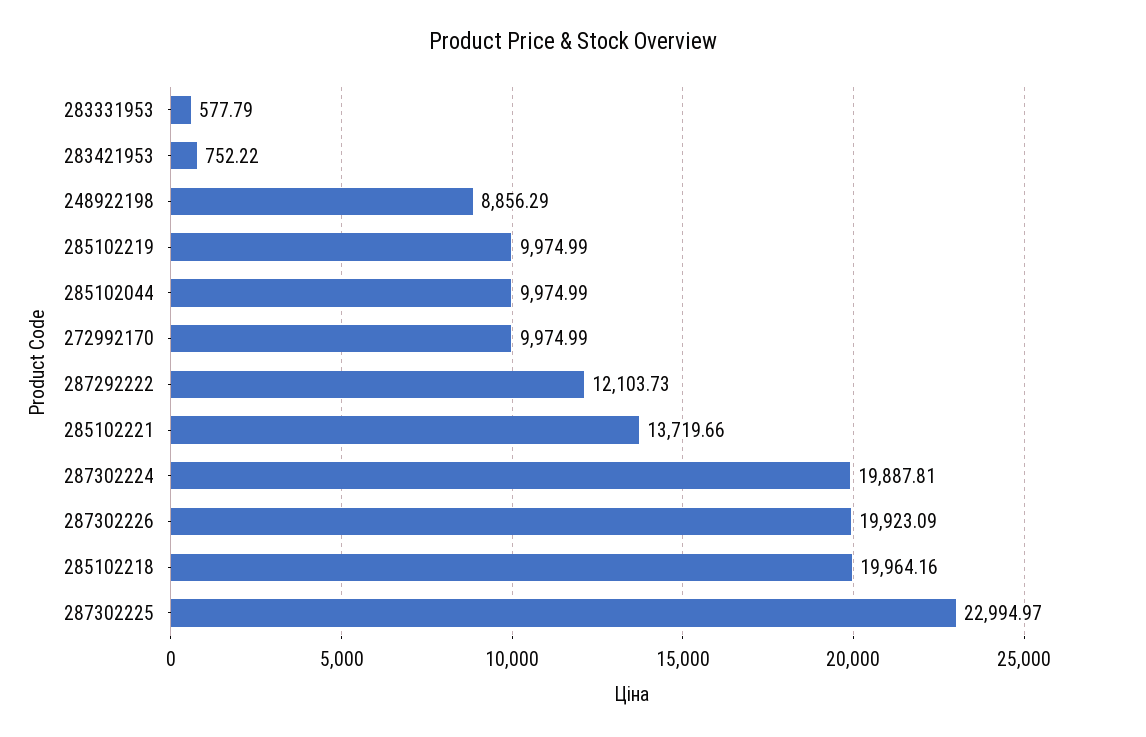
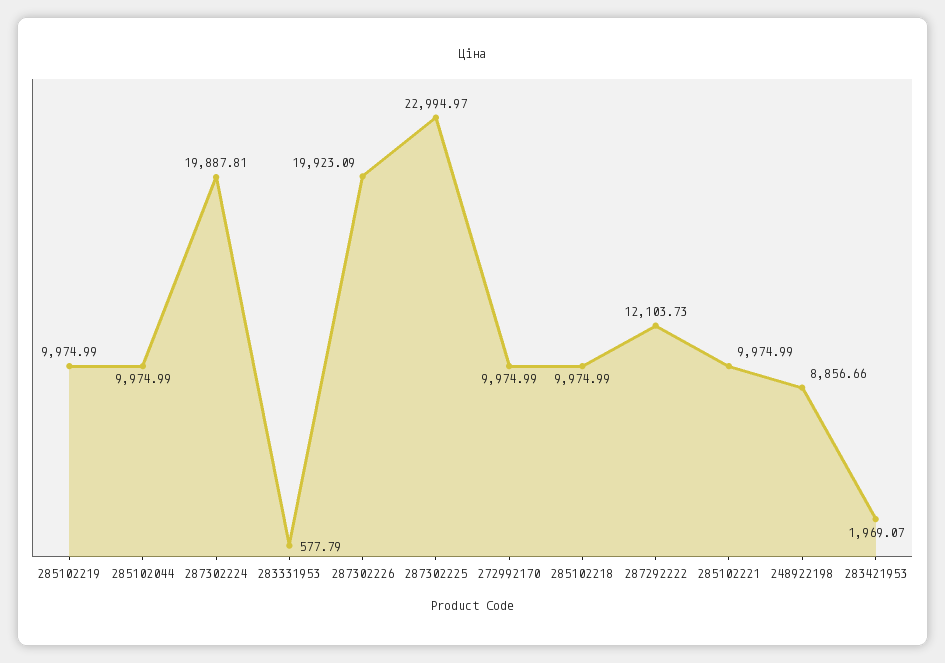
283421953: 752.22 -> 1969.07
248922198: 8856.29 -> 8856.66
285102221: 13719.66 -> 9974.99
285102218: 19964.16 -> 9974.99

